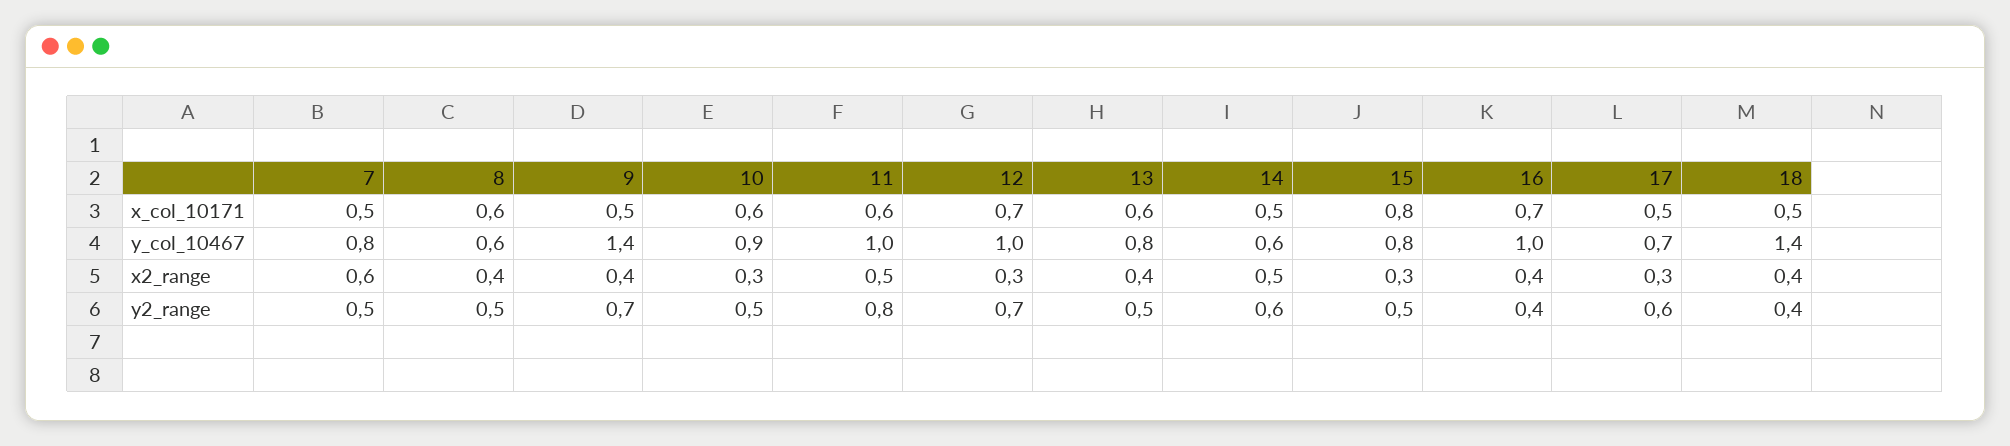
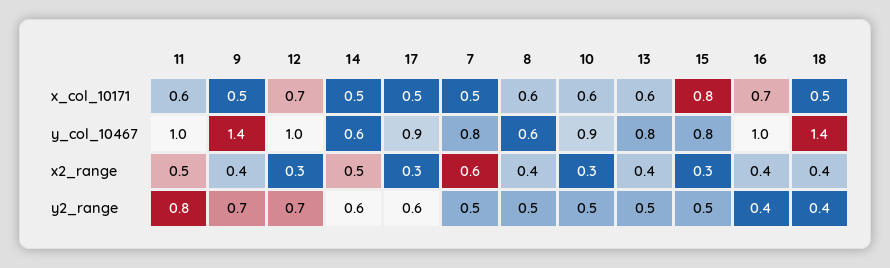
17, y_col_10467: 0.7 -> 0.9

